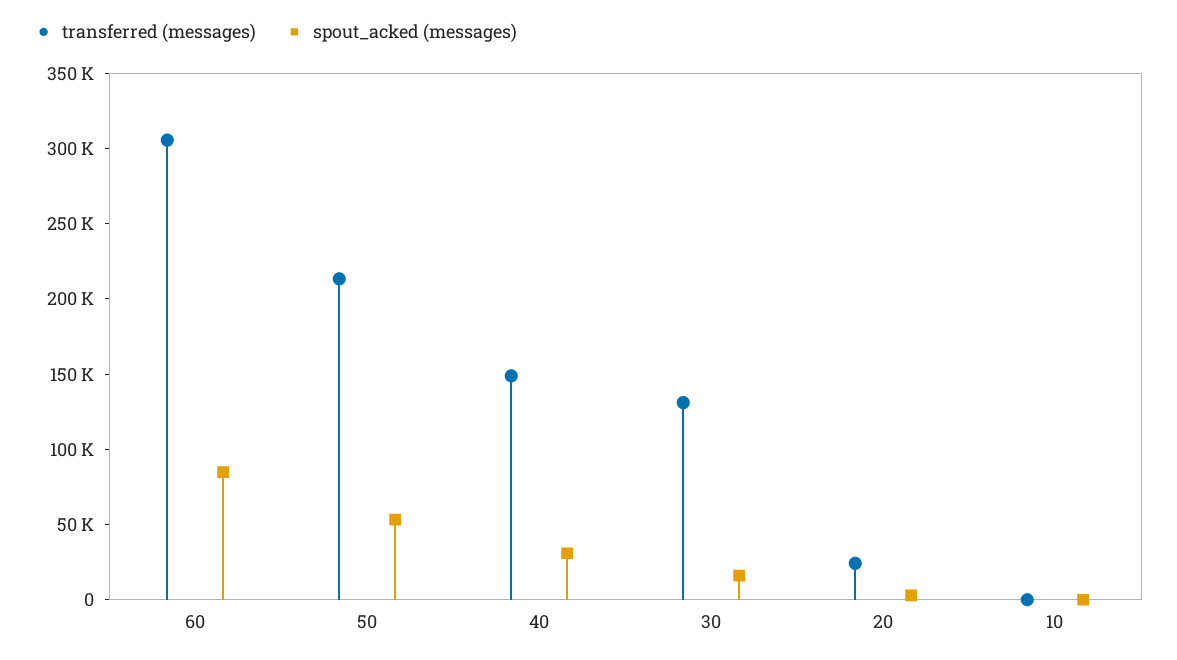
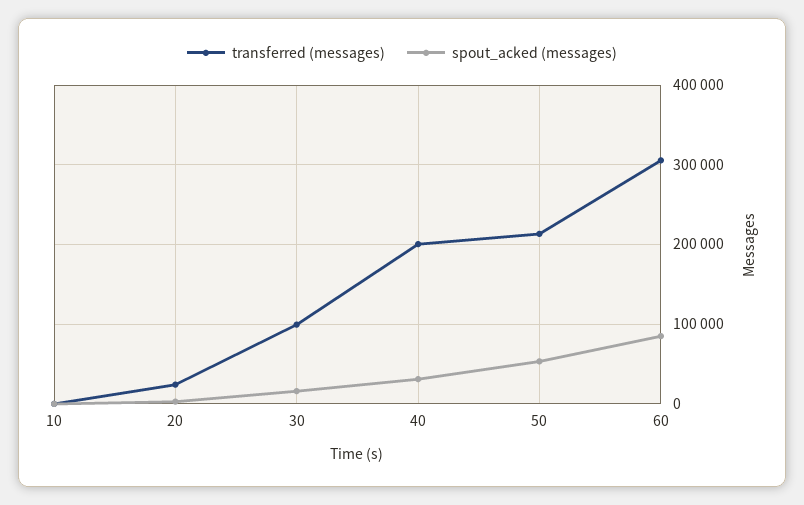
transferred (messages), 40: 150000 -> 200000
transferred (messages), 30: 130000 -> 100000

